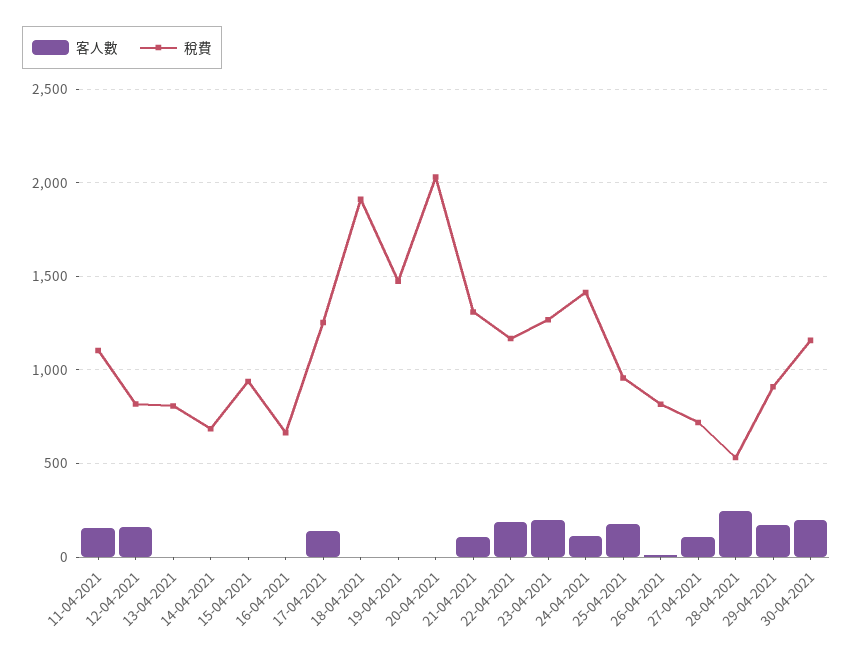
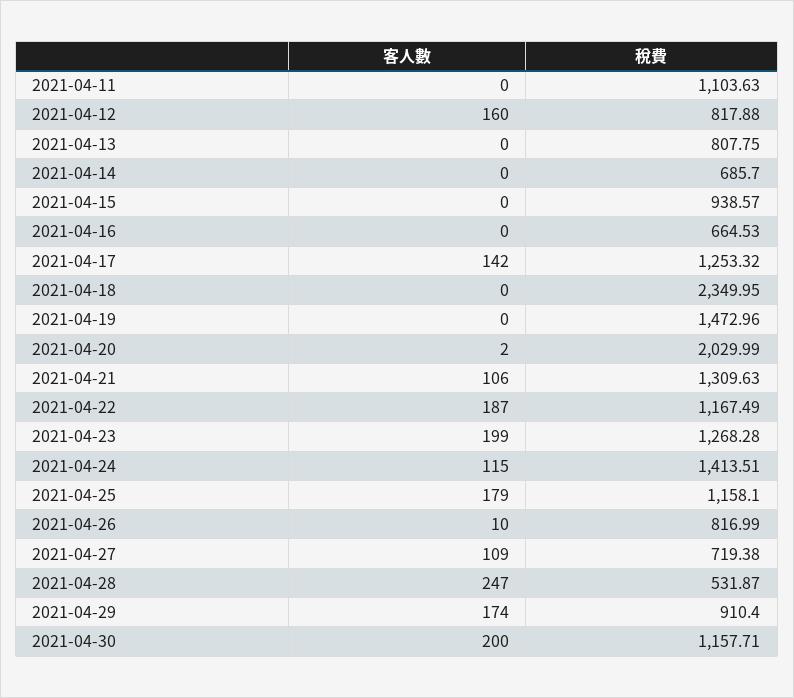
客人數, 11-04-2021: 150 -> 0
稅費, 18-04-2021: 1900 -> 2349.95
稅費, 25-04-2021: 950 -> 1158.1

